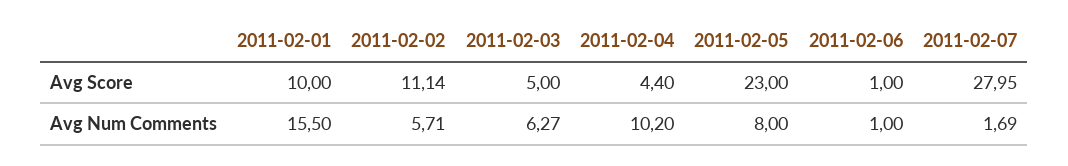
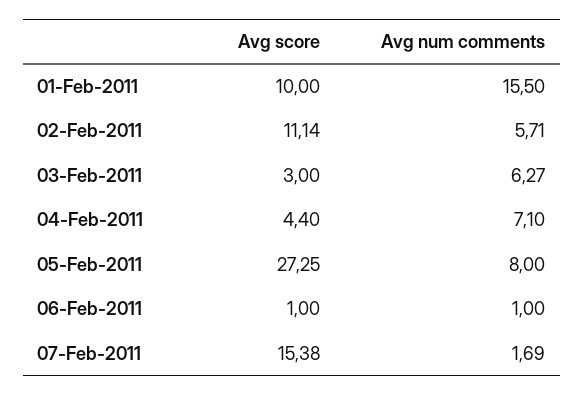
2011-02-03, Avg Score: 5 -> 3
2011-02-05, Avg Score: 23 -> 27.25
2011-02-07, Avg Score: 27.95 -> 15.38
2011-02-04, Avg Num Comments: 10.2 -> 7.1

